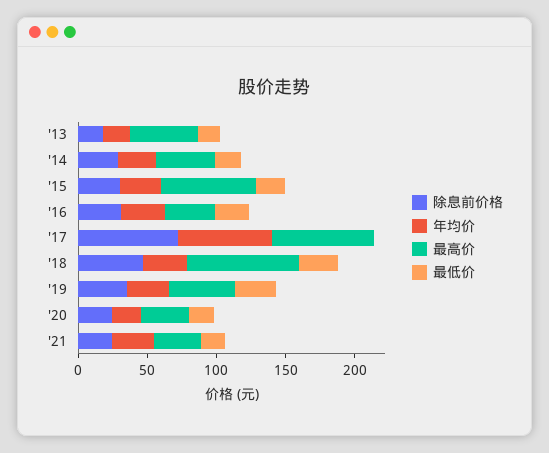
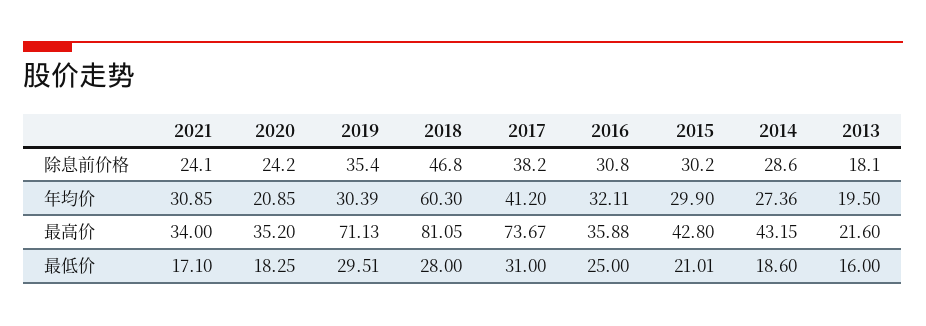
最高价, '13: 50 -> 21.6
最高价, '15: 70 -> 42.8
除息前价格, '17: 70 -> 38.2
年均价, '17: 70 -> 41.2
最低价, '17: 0 -> 31
年均价, '18: 30 -> 60.3
最高价, '19: 50 -> 71.13

